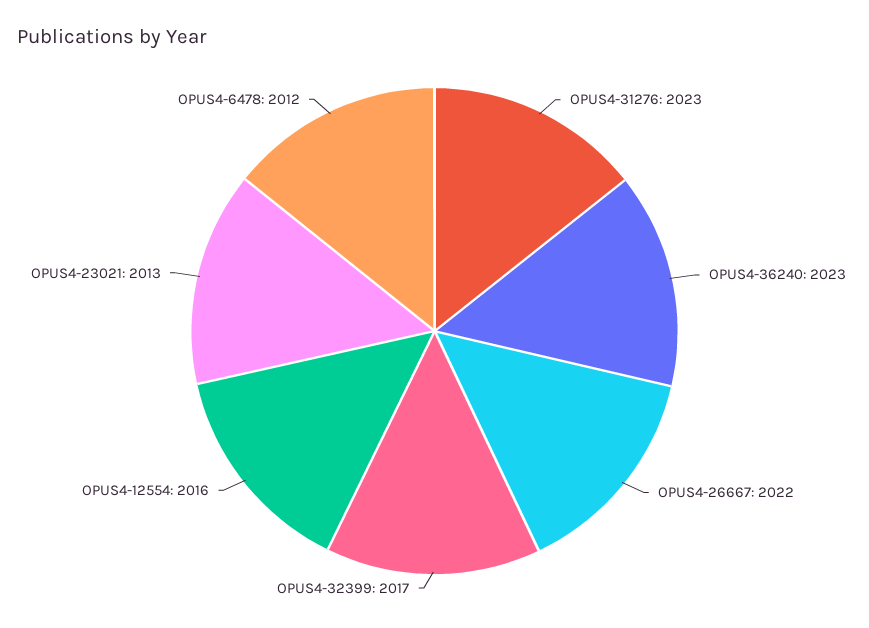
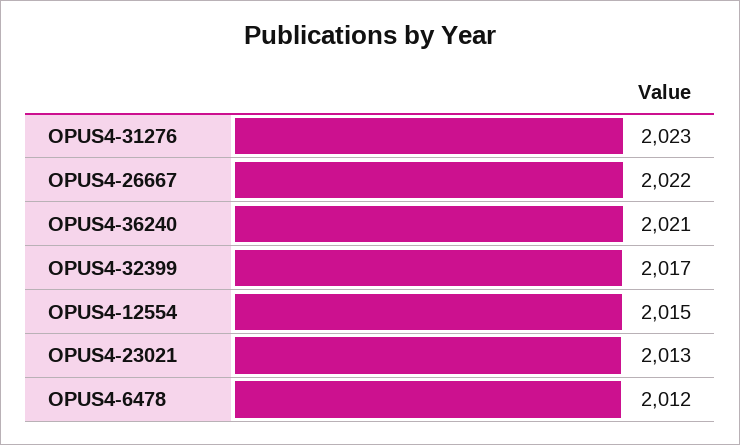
OPUS4-36240: 2023 -> 2021
OPUS4-12554: 2016 -> 2015

